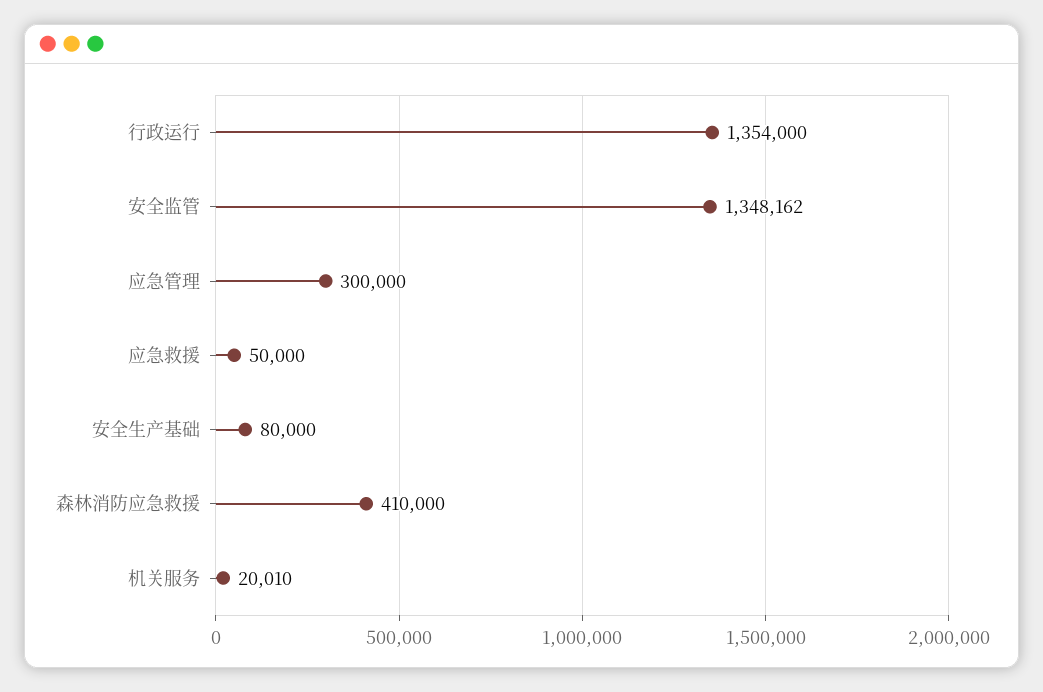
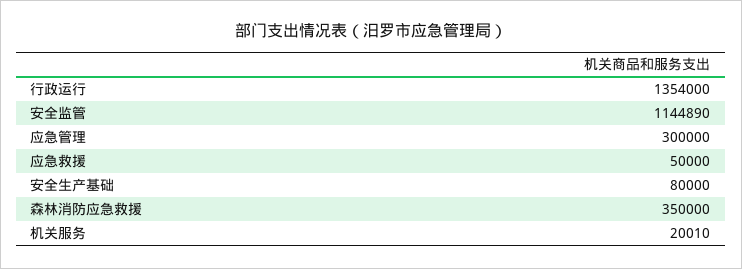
安全监管: 1348162 -> 1144890
森林消防应急救援: 410000 -> 350000

